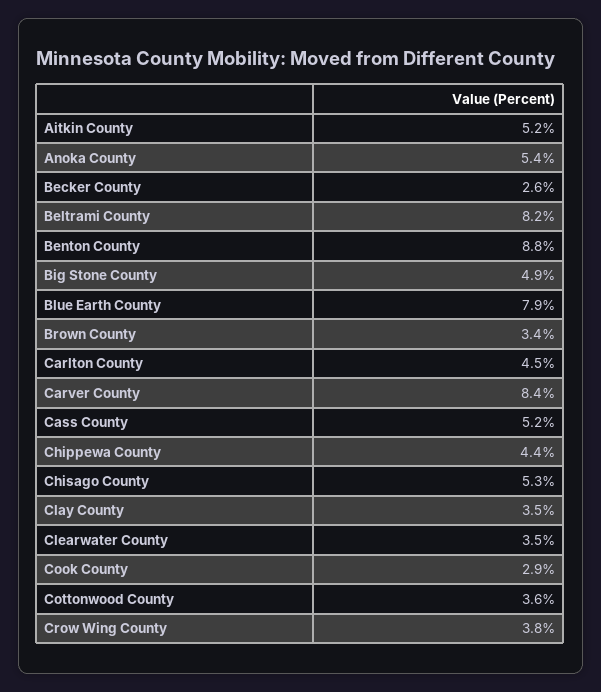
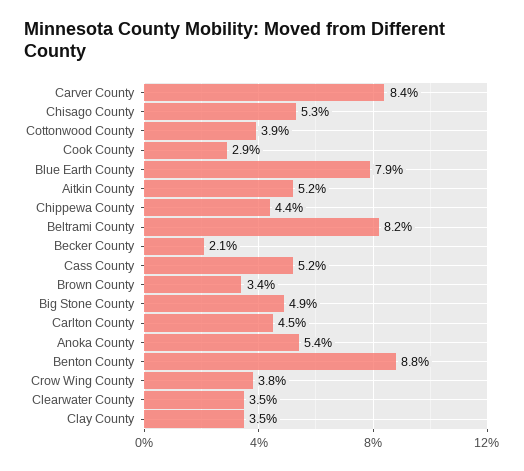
Becker County: 2.6 -> 2.1
Cottonwood County: 3.6 -> 3.9

